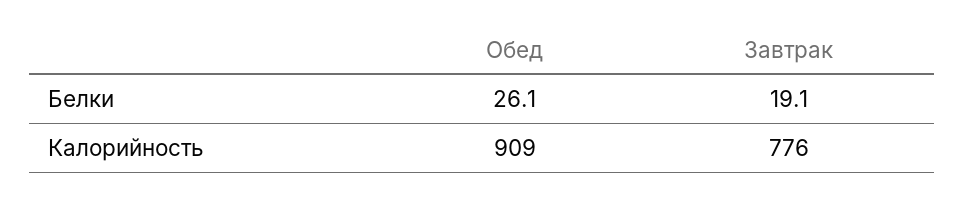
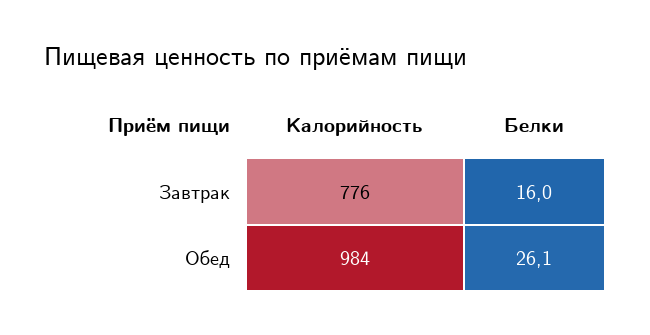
Завтрак, Белки: 19.1 -> 16
Обед, Калорийность: 909 -> 984

